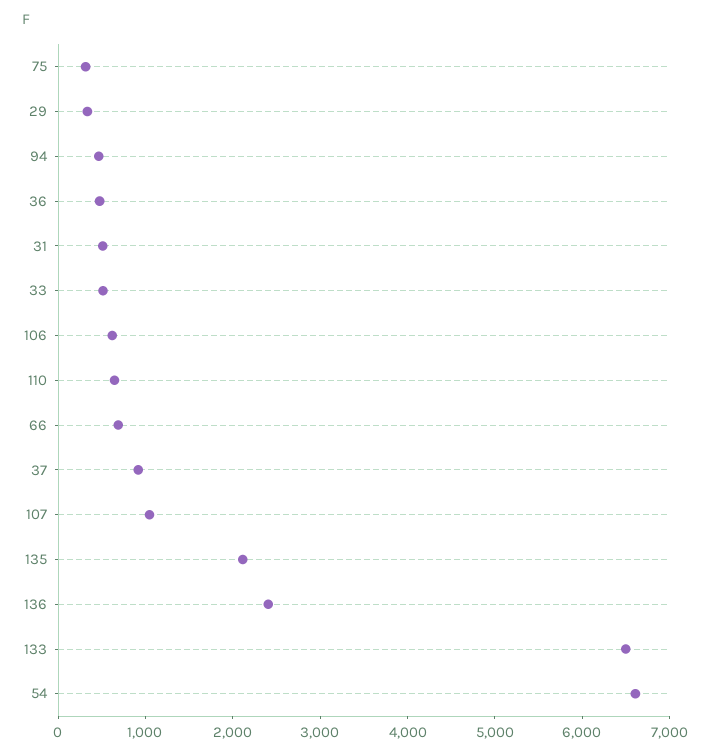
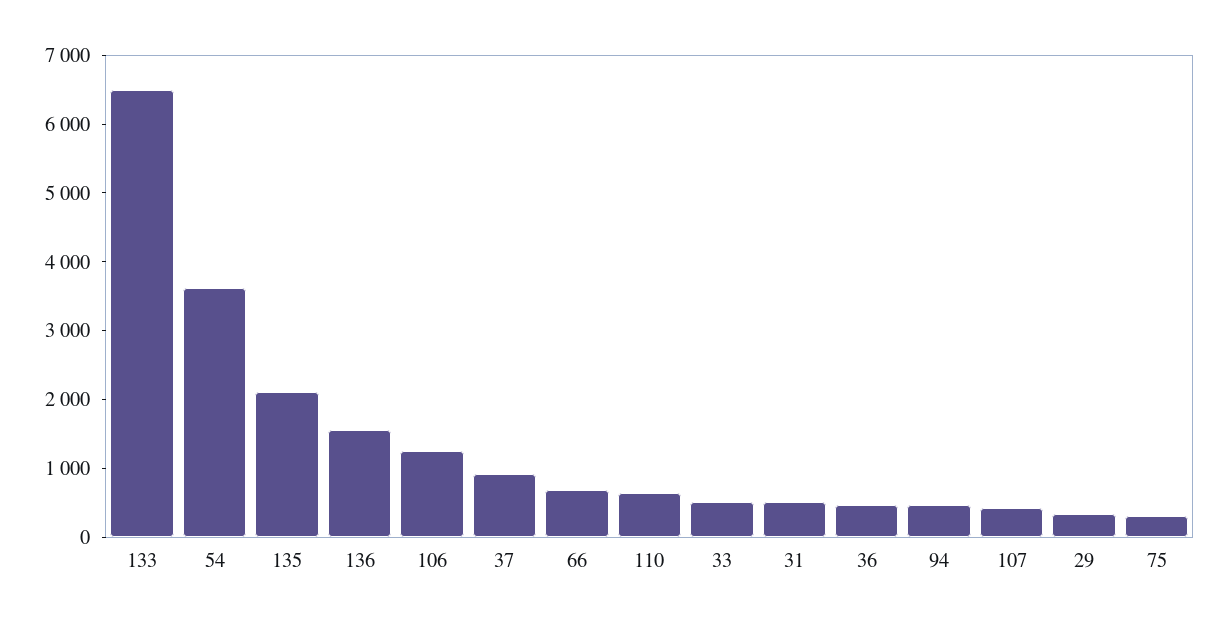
106: 600 -> 1200
107: 1000 -> 400
136: 2400 -> 1600
54: 6600 -> 3600

